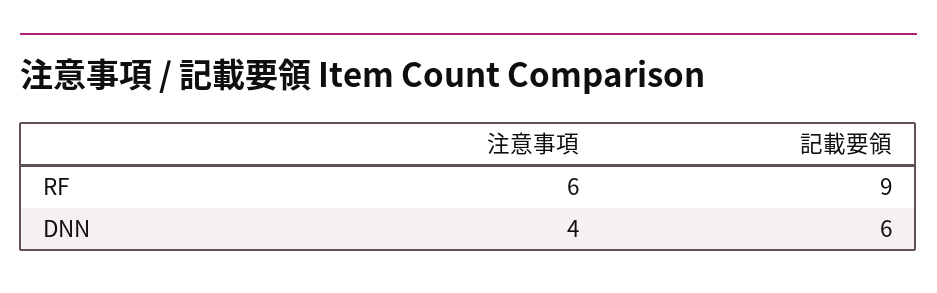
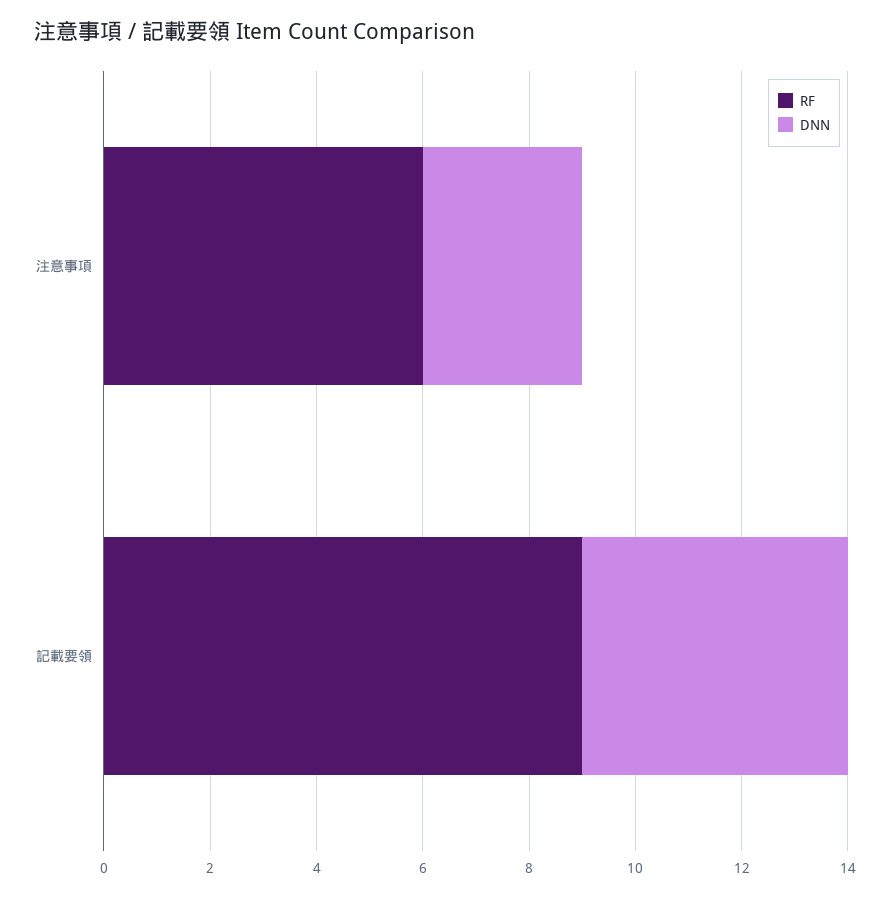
DNN, 注意事項: 4 -> 3
DNN, 記載要領: 6 -> 5

